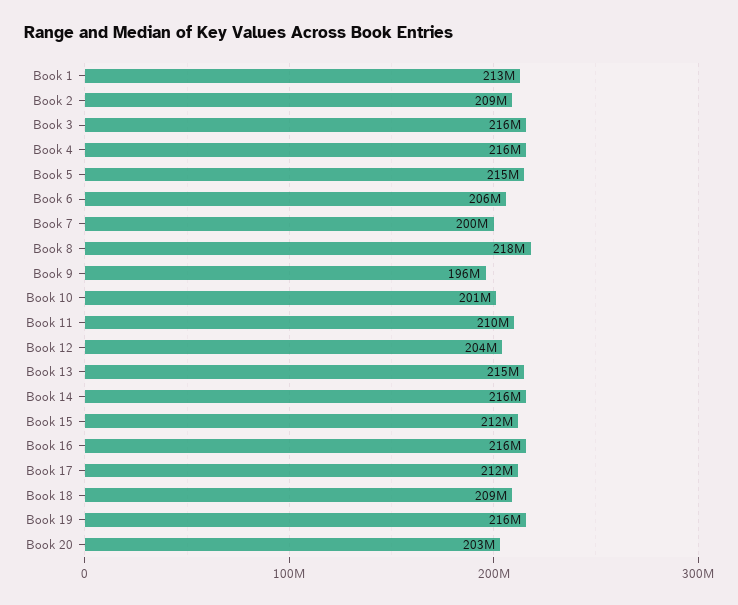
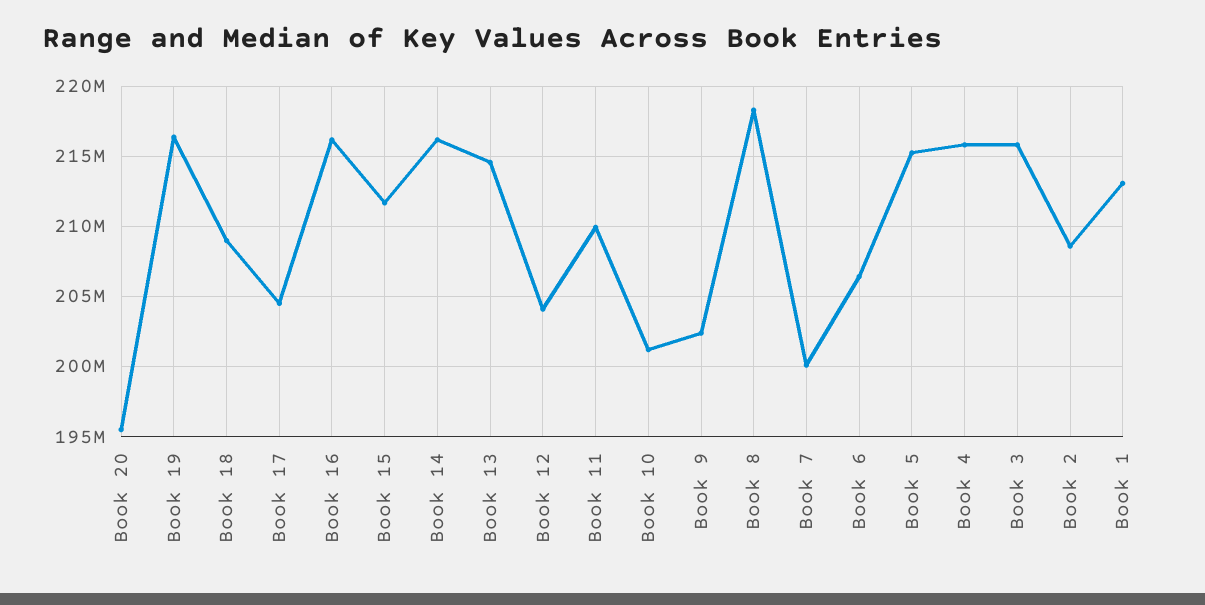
Book 9: 196000000 -> 202500000
Book 17: 212000000 -> 204500000
Book 20: 203000000 -> 195500000

